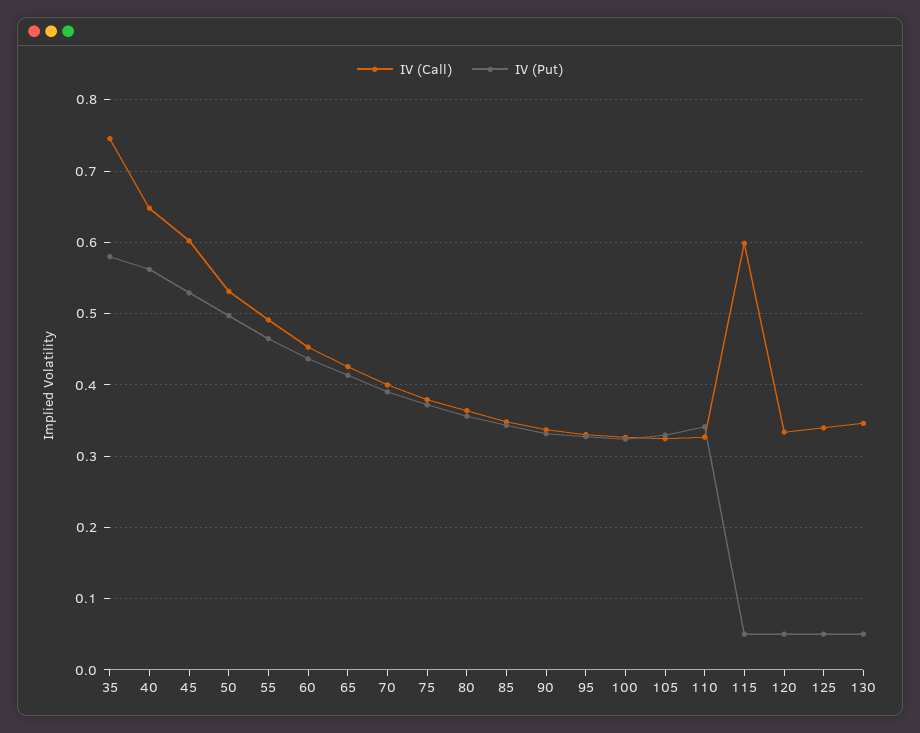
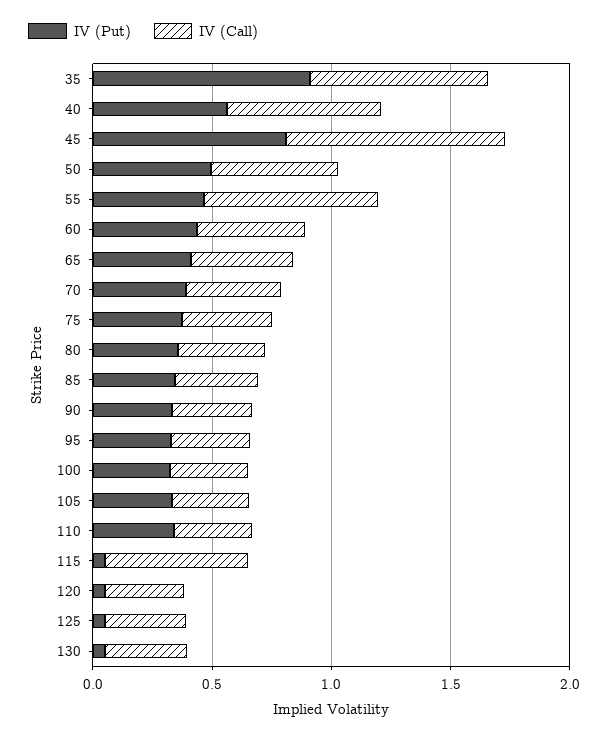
IV (Put), 35: 0.58 -> 0.9
IV (Call), 45: 0.6 -> 0.9
IV (Put), 45: 0.53 -> 0.8
IV (Call), 55: 0.49 -> 0.7

